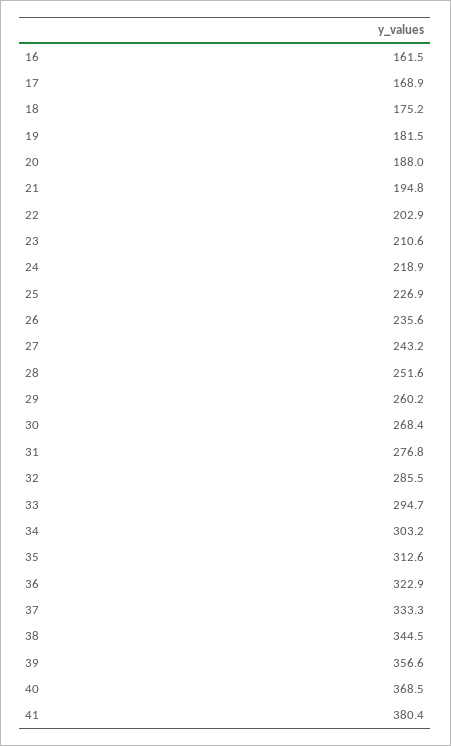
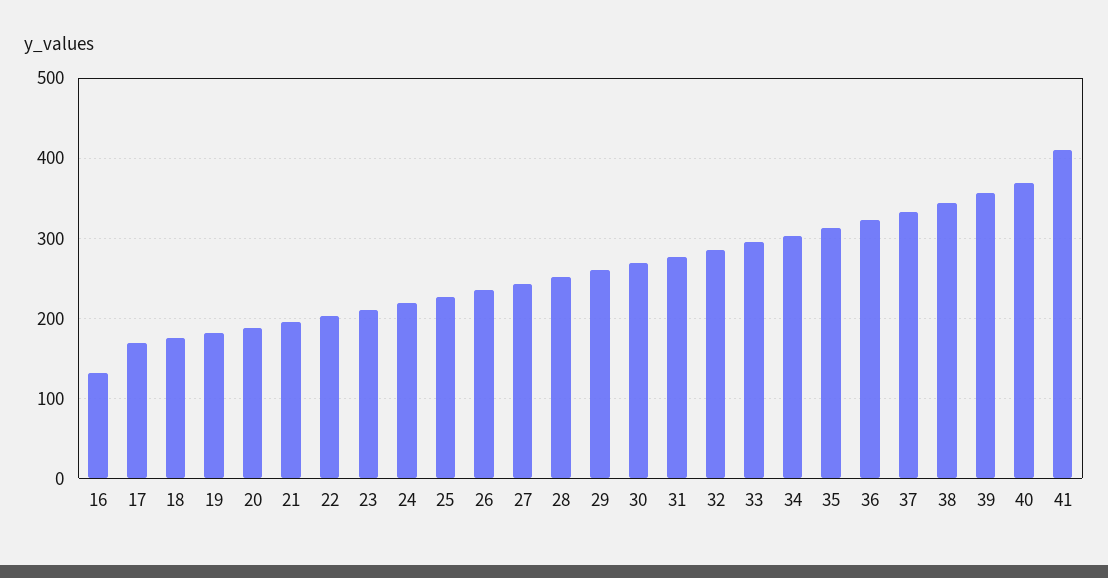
16: 161.5 -> 130
41: 380.4 -> 410

